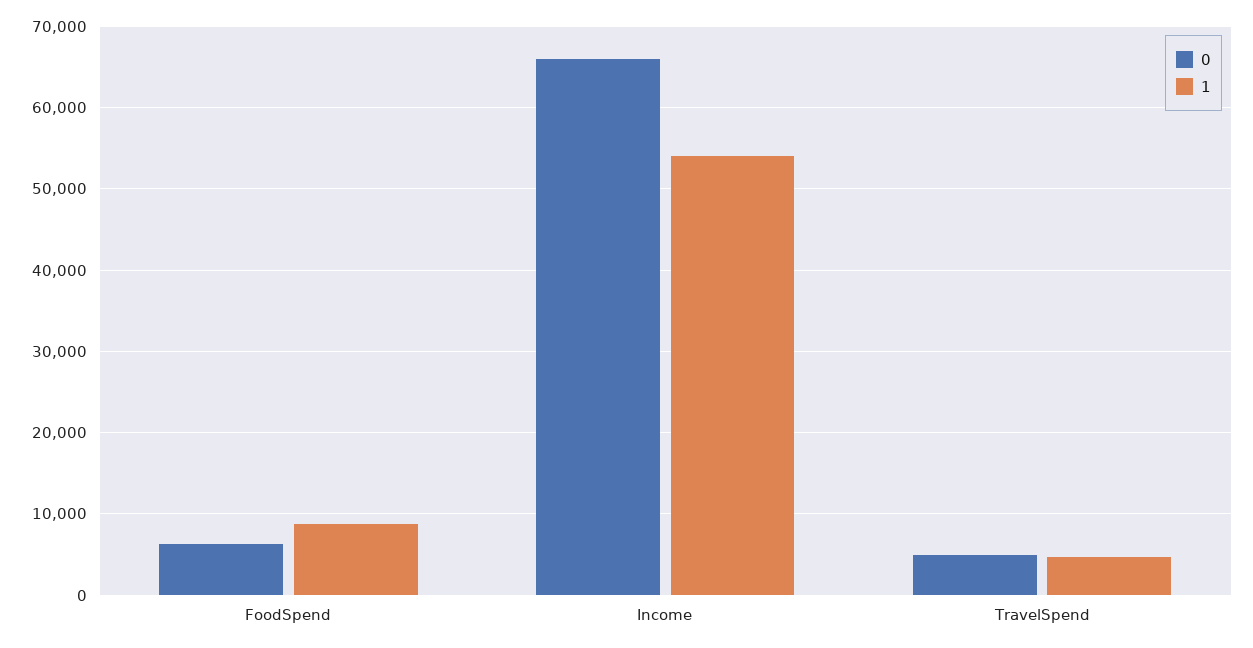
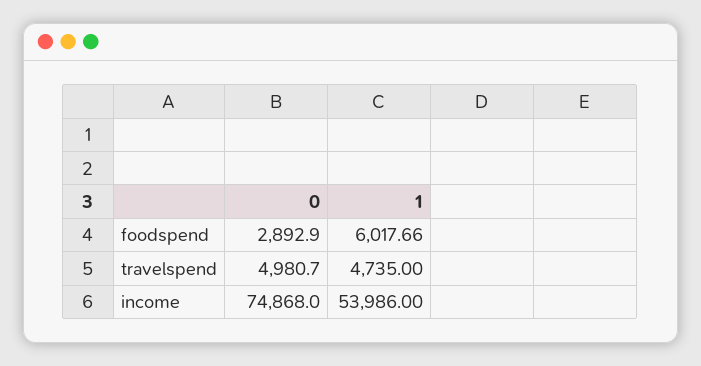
0, FoodSpend: 6000 -> 2892.9
1, FoodSpend: 9000 -> 6017.66
0, Income: 66000 -> 74868

